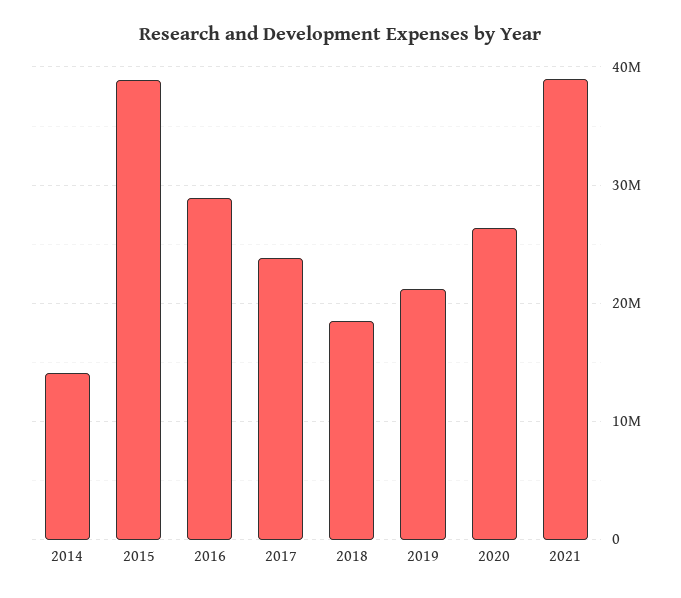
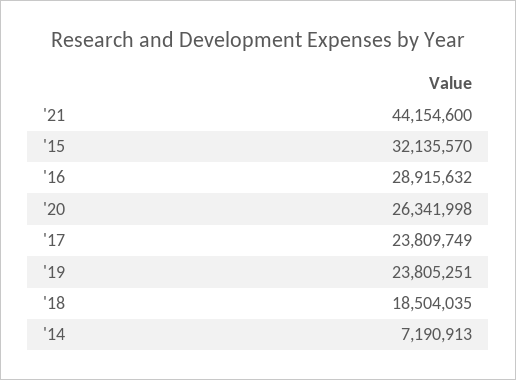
2014: 14000000 -> 7190913
2015: 39000000 -> 32135570
2019: 21000000 -> 23805251
2021: 39000000 -> 44154600

